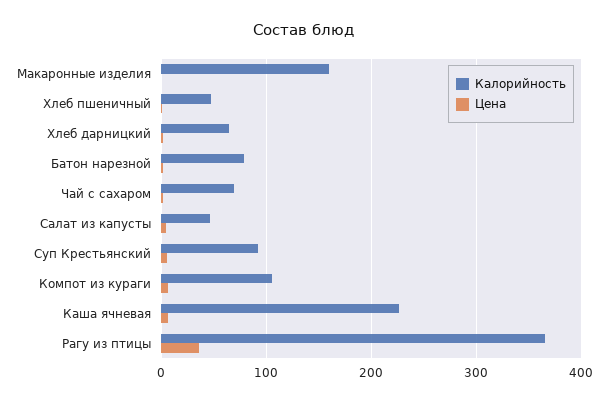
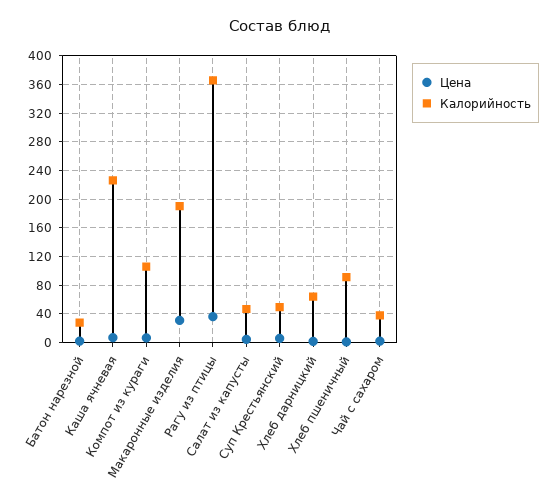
Калорийность, Макаронные изделия: 160 -> 190
Цена, Макаронные изделия: 0 -> 30
Калорийность, Хлеб пшеничный: 50 -> 90
Калорийность, Батон нарезной: 80 -> 30
Калорийность, Чай с сахаром: 70 -> 40
Калорийность, Суп Крестьянский: 90 -> 50

